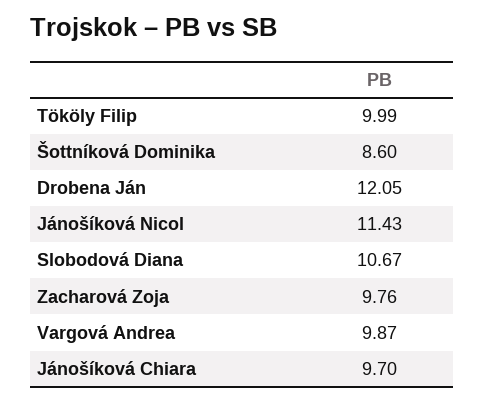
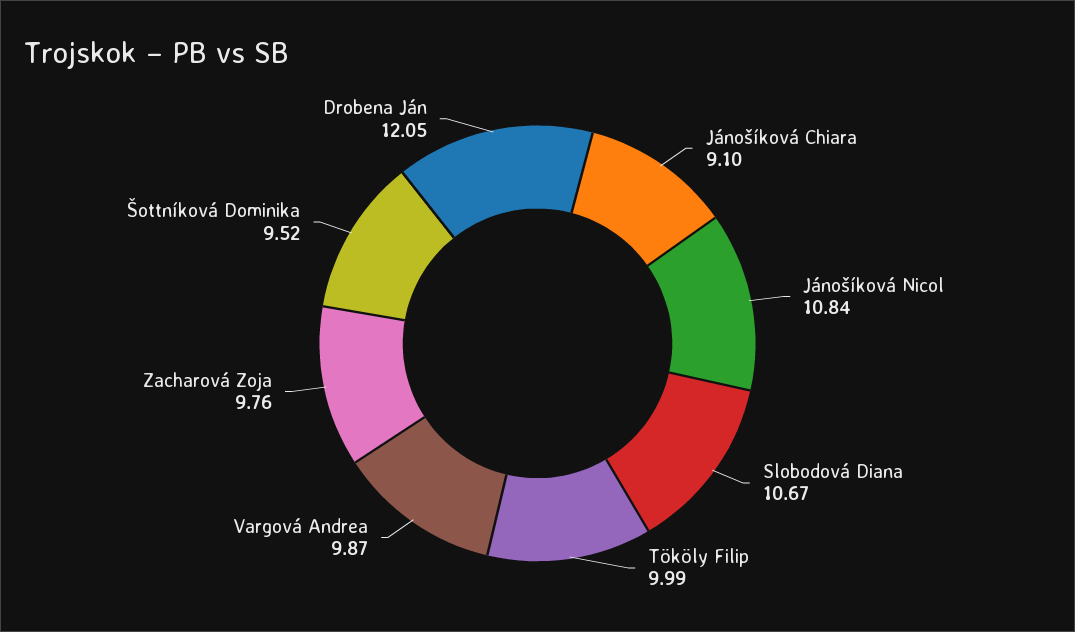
Šottníková Dominika: 8.6 -> 9.52
Jánošíková Nicol: 11.43 -> 10.84
Jánošíková Chiara: 9.7 -> 9.1

